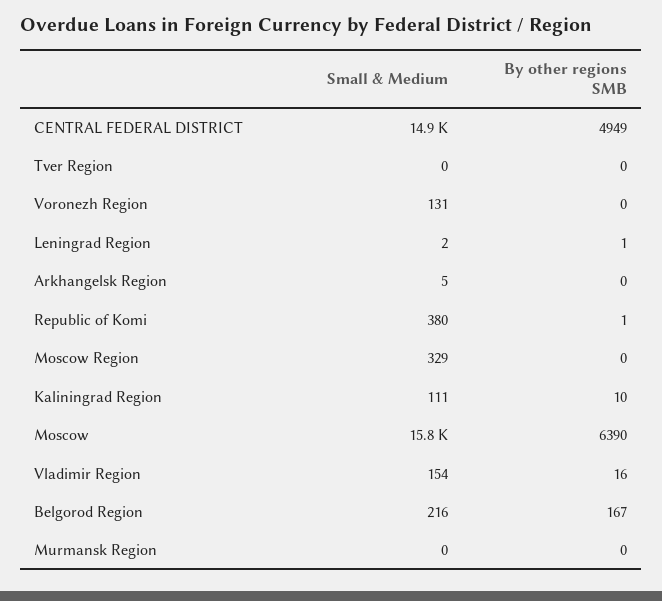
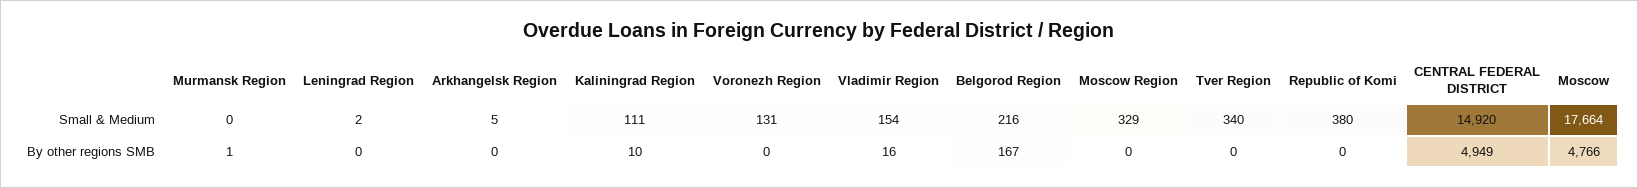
Small & Medium, Tver Region: 0 -> 340
By other regions SMB, Leningrad Region: 1 -> 0
By other regions SMB, Republic of Komi: 1 -> 0
Small & Medium, Moscow: 15800 -> 17664
By other regions SMB, Moscow: 6390 -> 4766
By other regions SMB, Murmansk Region: 0 -> 1

